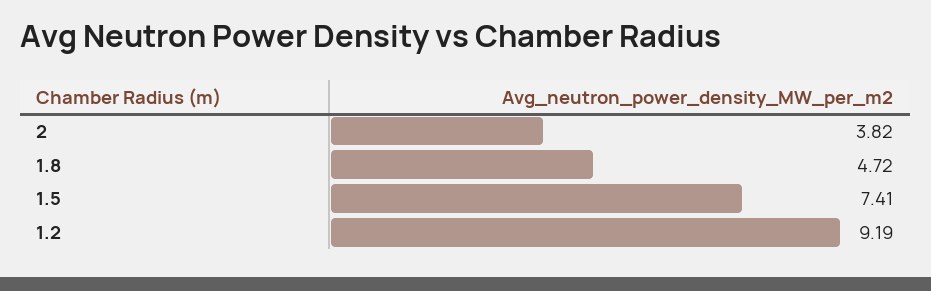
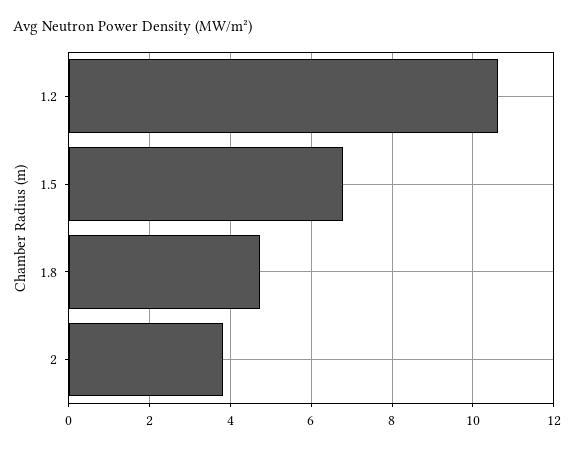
1.5: 7.41 -> 6.8
1.2: 9.19 -> 10.6

